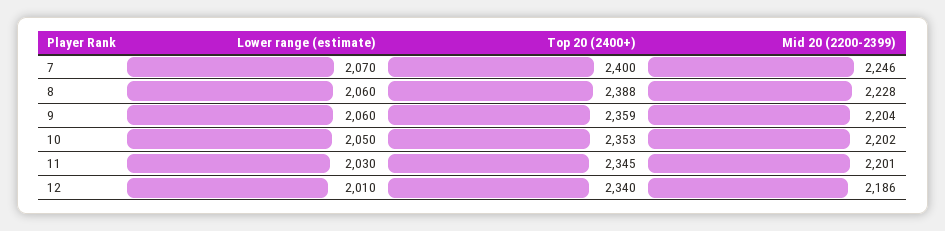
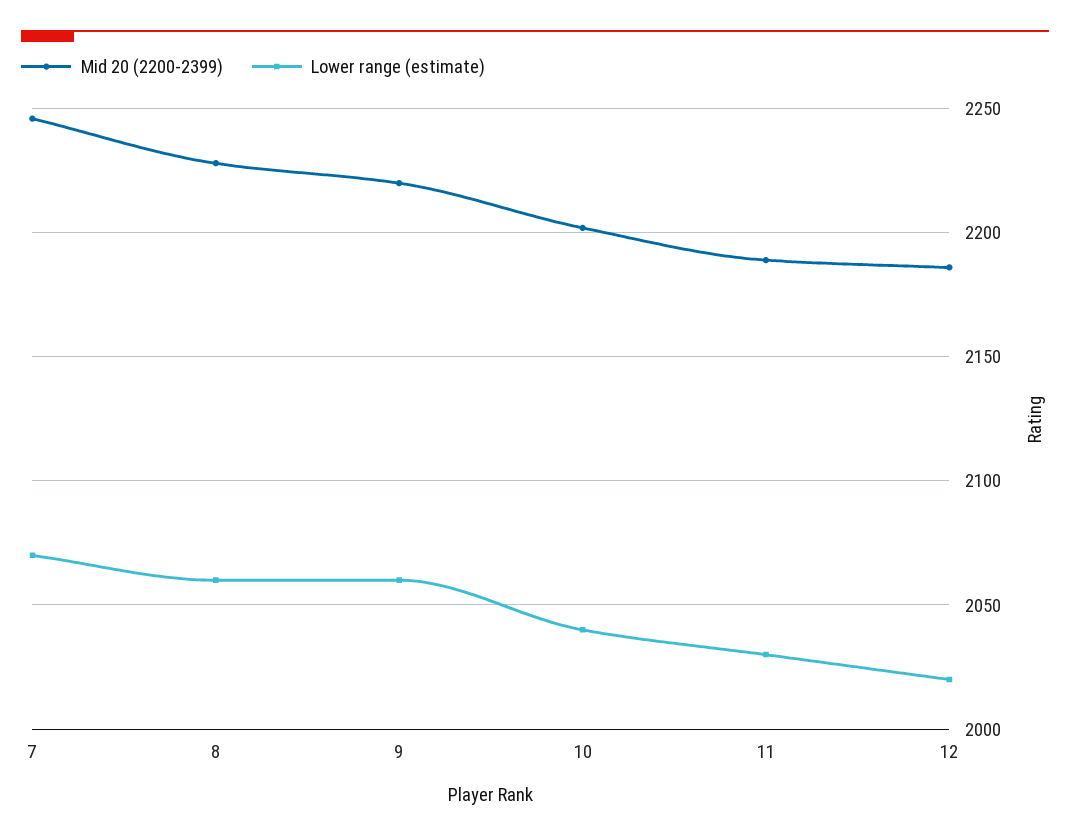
Top 20 (2400+), 7: 2400 -> none
Top 20 (2400+), 8: 2388 -> none
Top 20 (2400+), 9: 2359 -> none
Mid 20 (2200-2399), 9: 2204 -> 2220
Lower range (estimate), 10: 2050 -> 2040
Top 20 (2400+), 10: 2353 -> none
Top 20 (2400+), 11: 2345 -> none
Mid 20 (2200-2399), 11: 2201 -> 2190
Lower range (estimate), 12: 2010 -> 2020
Top 20 (2400+), 12: 2340 -> none

